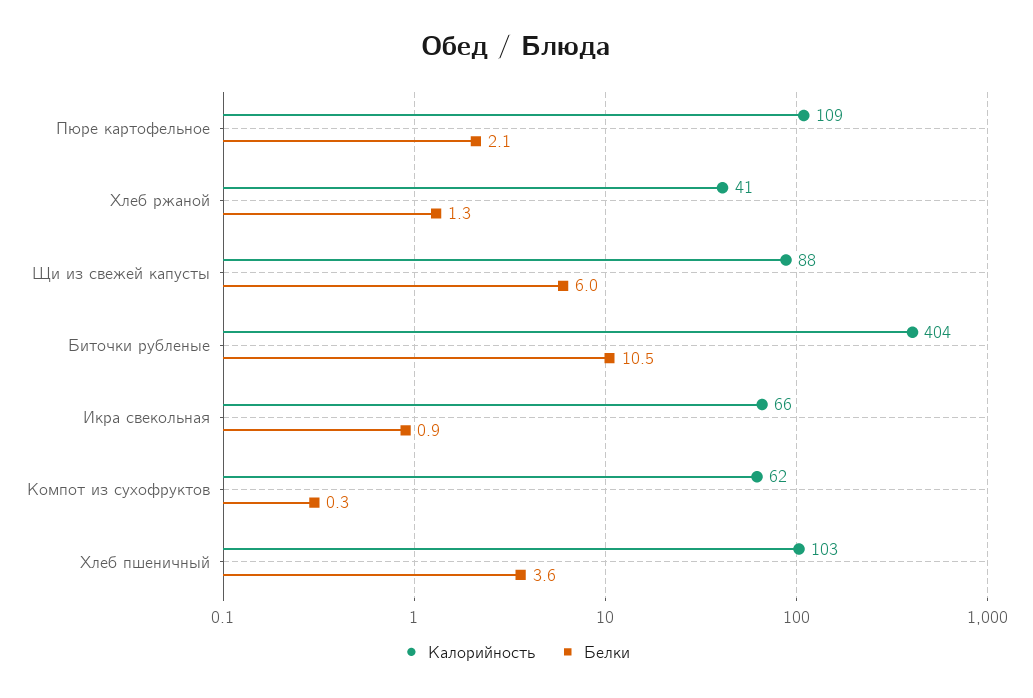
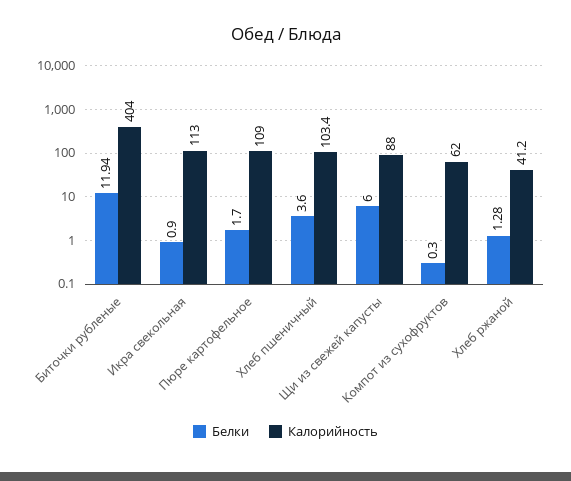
Белки, Пюре картофельное: 2.1 -> 1.7
Белки, Биточки рубленые: 10.5 -> 11.94
Калорийность, Икра свекольная: 66 -> 113

